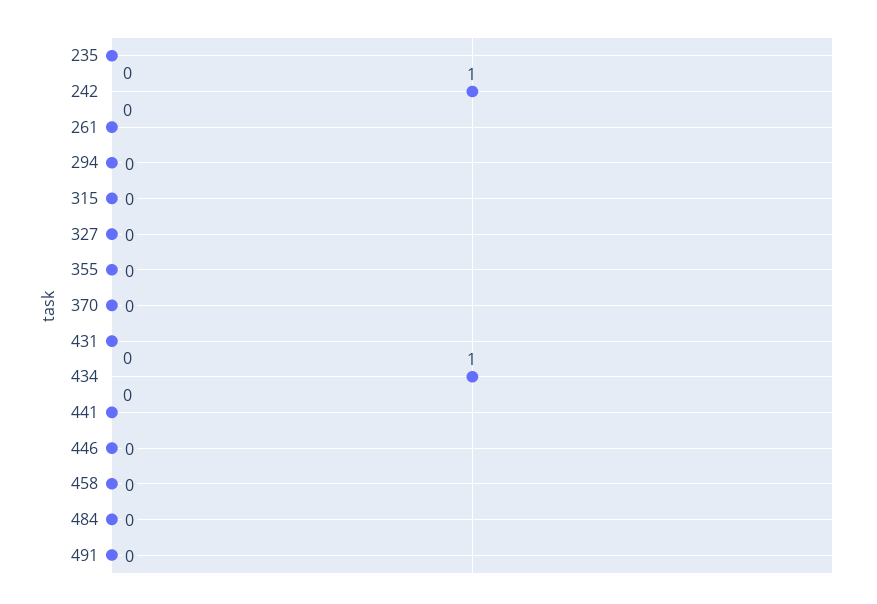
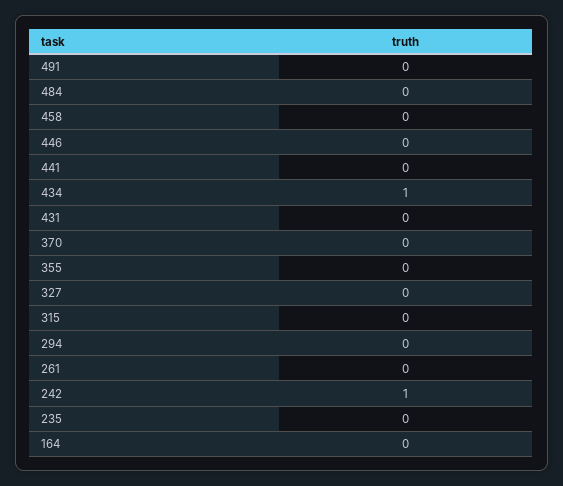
164: none -> 0

